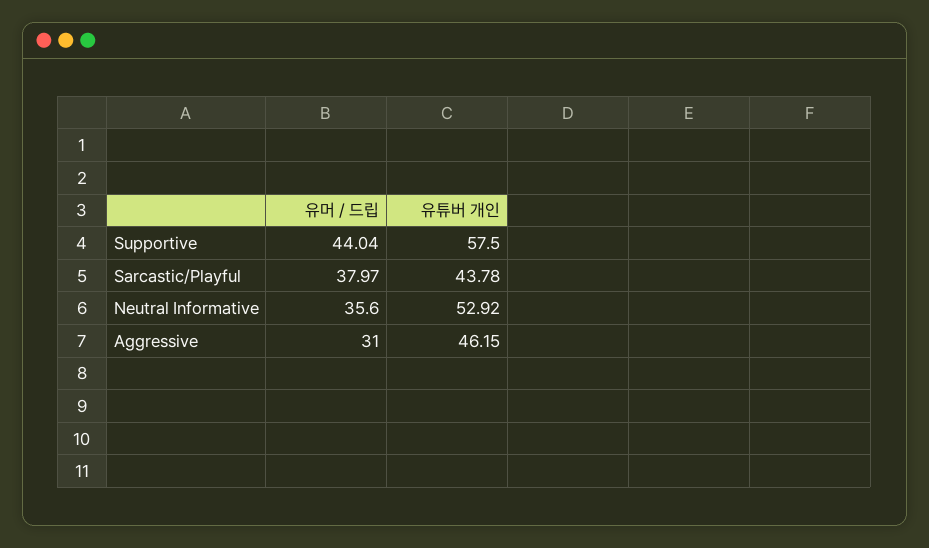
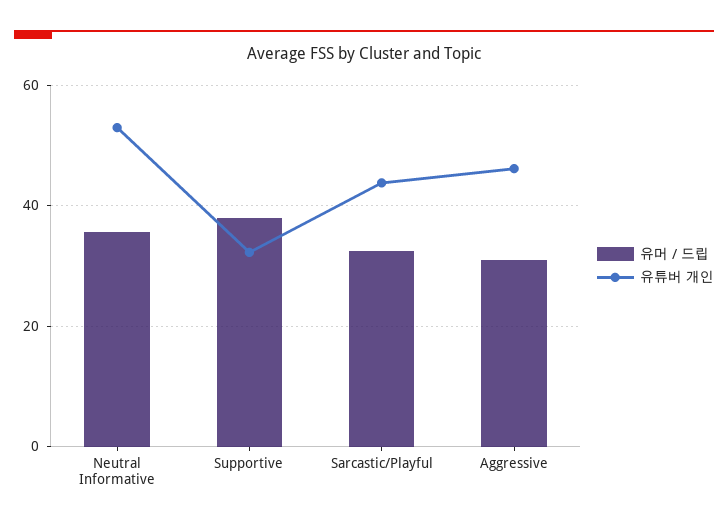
유머 / 드립, Supportive: 44.04 -> 38
유튜버 개인, Supportive: 57.5 -> 32
유머 / 드립, Sarcastic/Playful: 37.97 -> 32

